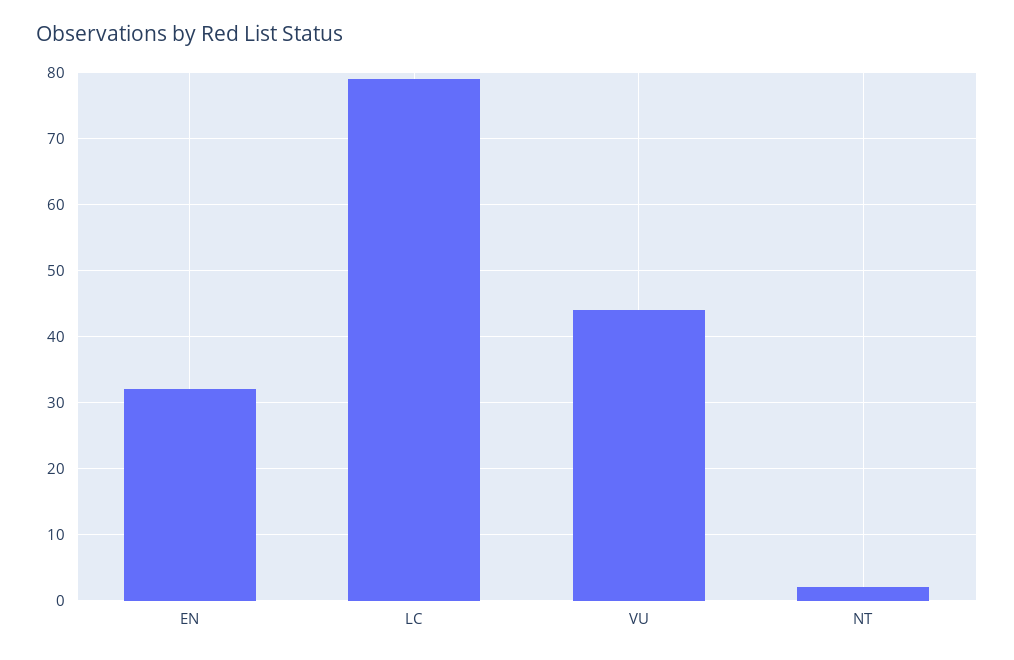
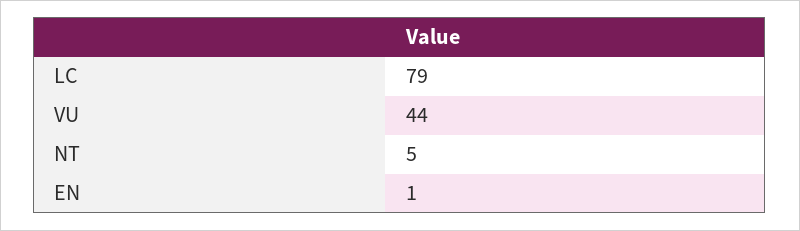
EN: 32 -> 1
NT: 2 -> 5

